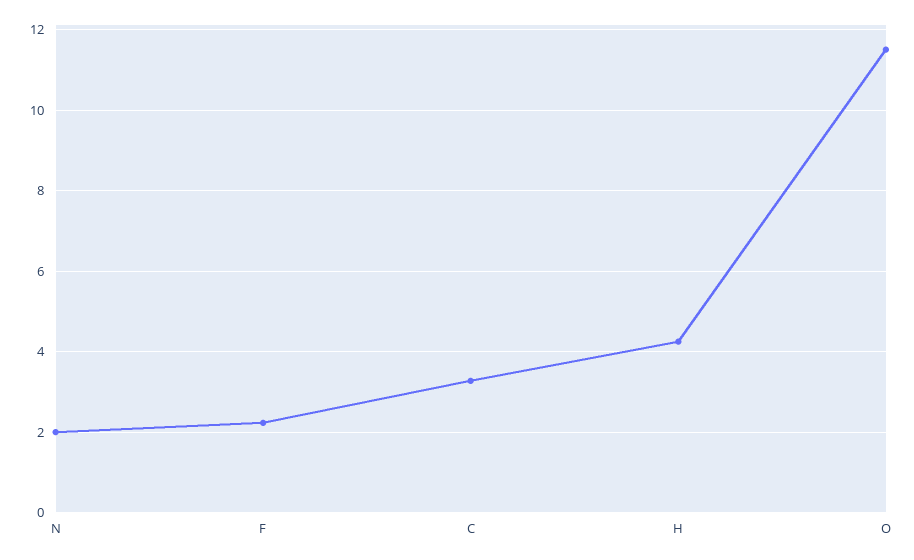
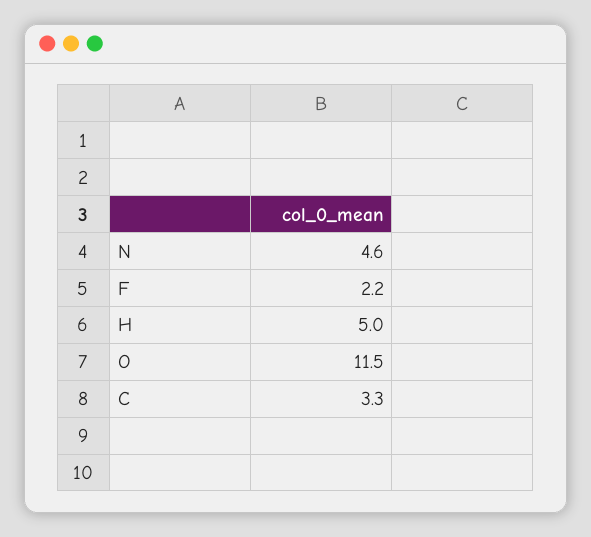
N: 2 -> 4.6
H: 4.2 -> 5

